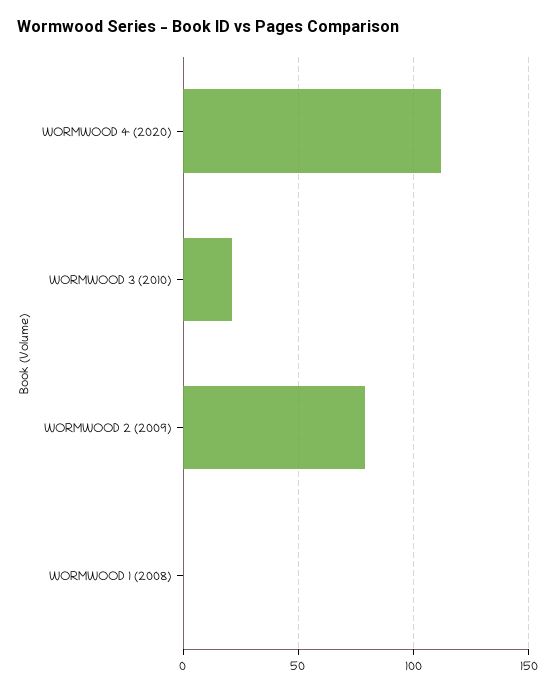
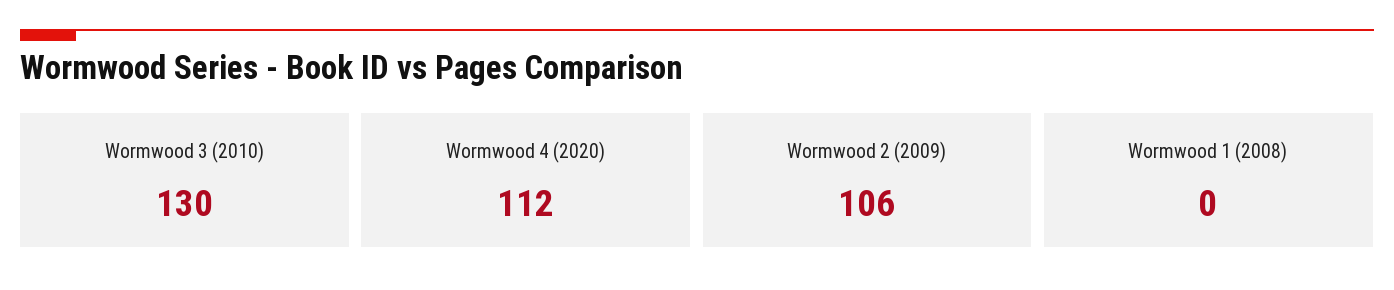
WORMWOOD 3 (2010): 20 -> 130
WORMWOOD 2 (2009): 80 -> 106

